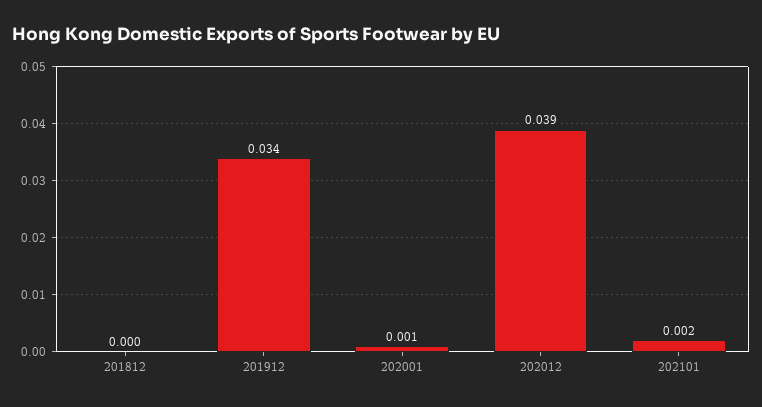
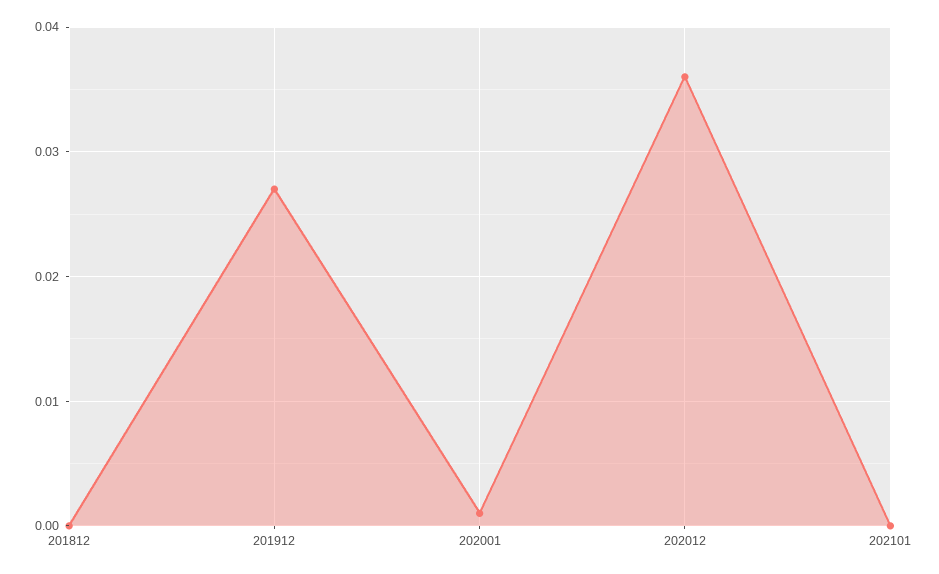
201912: 0.034 -> 0.027
202012: 0.039 -> 0.036
202101: 0.002 -> 0

